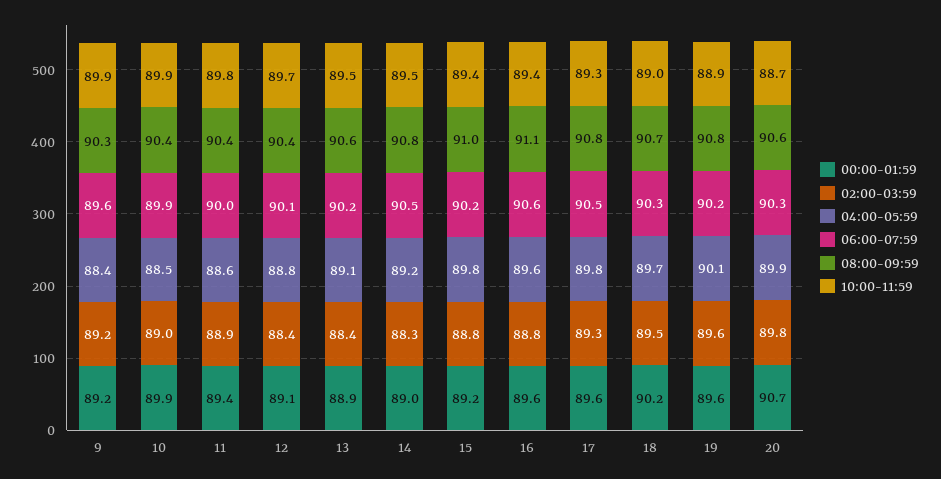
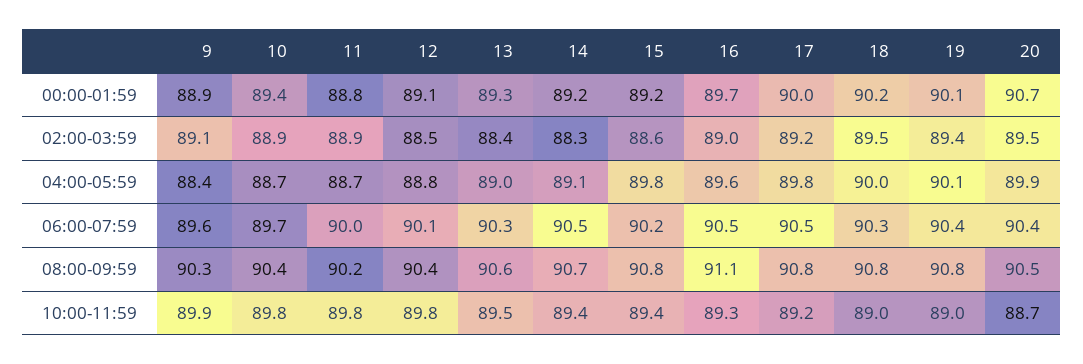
00:00-01:59, 9: 89.2 -> 88.9
02:00-03:59, 9: 89.2 -> 89.1
00:00-01:59, 10: 89.9 -> 89.4
02:00-03:59, 10: 89 -> 88.9
04:00-05:59, 10: 88.5 -> 88.7
06:00-07:59, 10: 89.9 -> 89.7
10:00-11:59, 10: 89.9 -> 89.8
00:00-01:59, 11: 89.4 -> 88.8
04:00-05:59, 11: 88.6 -> 88.7
08:00-09:59, 11: 90.4 -> 90.2
02:00-03:59, 12: 88.4 -> 88.5
10:00-11:59, 12: 89.7 -> 89.8
00:00-01:59, 13: 88.9 -> 89.3
04:00-05:59, 13: 89.1 -> 89
06:00-07:59, 13: 90.2 -> 90.3
00:00-01:59, 14: 89 -> 89.2
04:00-05:59, 14: 89.2 -> 89.1
08:00-09:59, 14: 90.8 -> 90.7
10:00-11:59, 14: 89.5 -> 89.4
02:00-03:59, 15: 88.8 -> 88.6
08:00-09:59, 15: 91 -> 90.8
00:00-01:59, 16: 89.6 -> 89.7
02:00-03:59, 16: 88.8 -> 89
06:00-07:59, 16: 90.6 -> 90.5
10:00-11:59, 16: 89.4 -> 89.3
00:00-01:59, 17: 89.6 -> 90
02:00-03:59, 17: 89.3 -> 89.2
10:00-11:59, 17: 89.3 -> 89.2
04:00-05:59, 18: 89.7 -> 90
08:00-09:59, 18: 90.7 -> 90.8
00:00-01:59, 19: 89.6 -> 90.1
02:00-03:59, 19: 89.6 -> 89.4
06:00-07:59, 19: 90.2 -> 90.4
10:00-11:59, 19: 88.9 -> 89
02:00-03:59, 20: 89.8 -> 89.5
06:00-07:59, 20: 90.3 -> 90.4
08:00-09:59, 20: 90.6 -> 90.5

